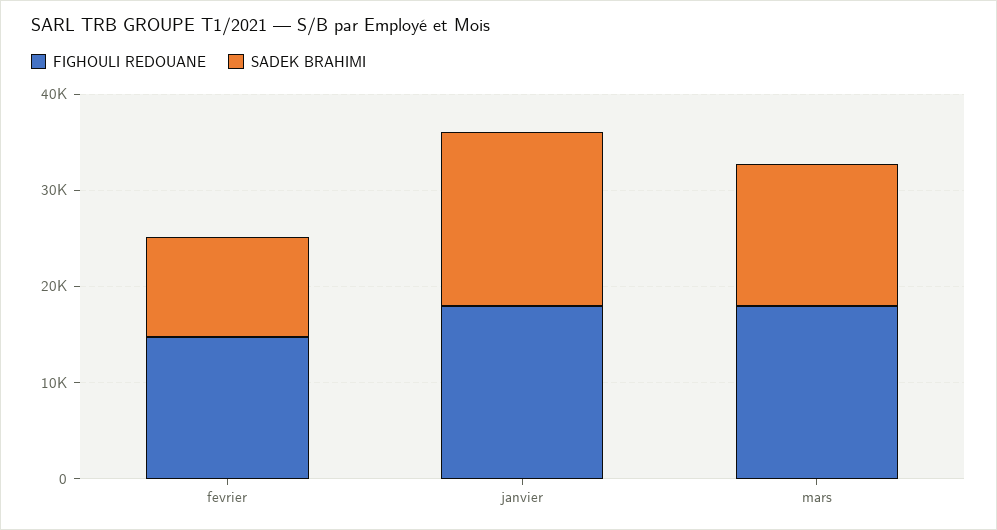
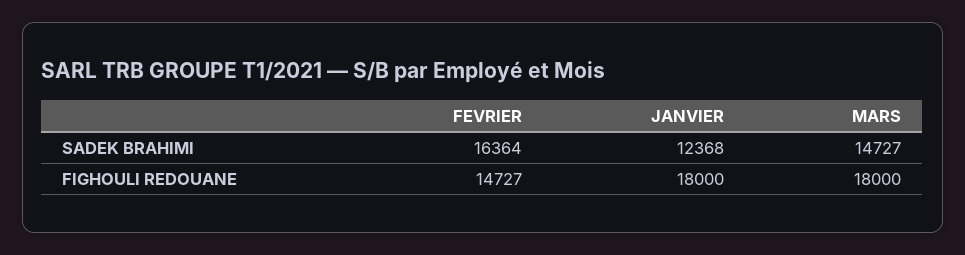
SADEK BRAHIMI, fevrier: 10000 -> 16364
SADEK BRAHIMI, janvier: 18000 -> 12368

